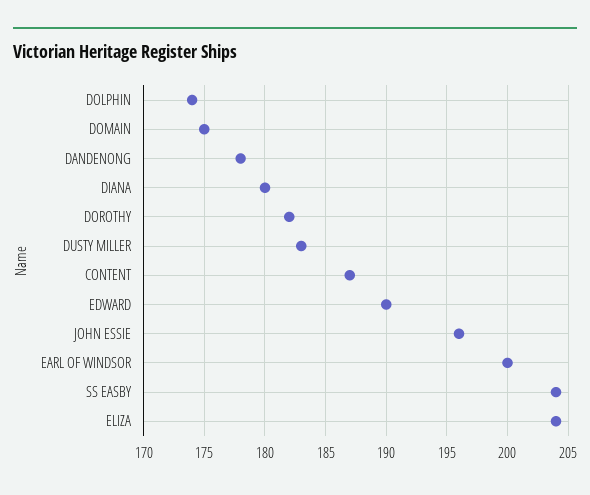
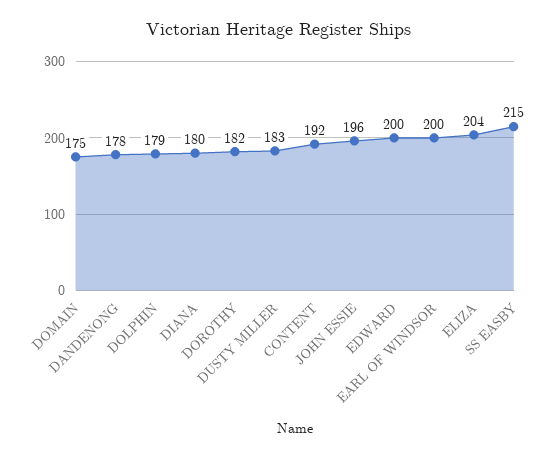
DOLPHIN: 174 -> 179
CONTENT: 187 -> 192
EDWARD: 190 -> 200
SS EASBY: 204 -> 215

